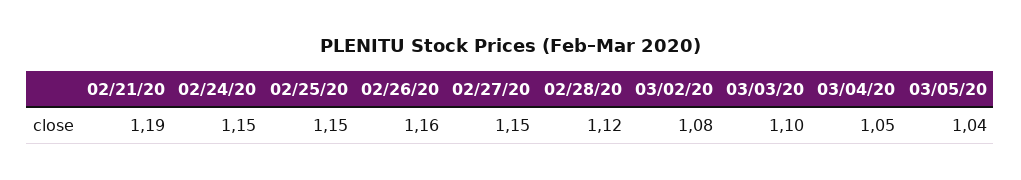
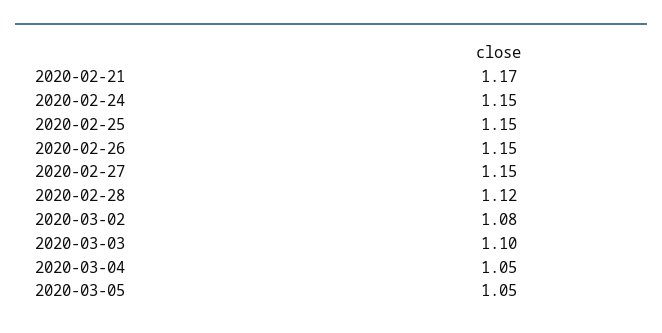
02/21/20: 1.19 -> 1.17
02/26/20: 1.16 -> 1.15
03/05/20: 1.04 -> 1.05

